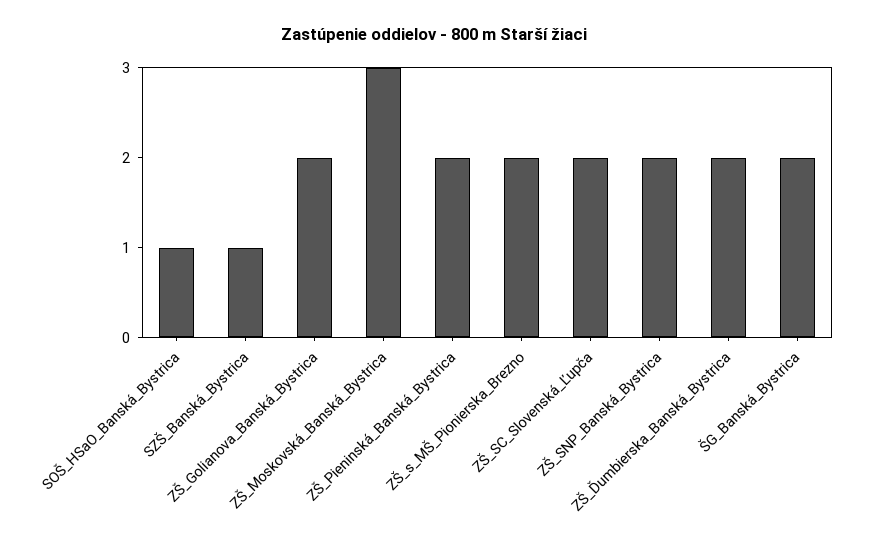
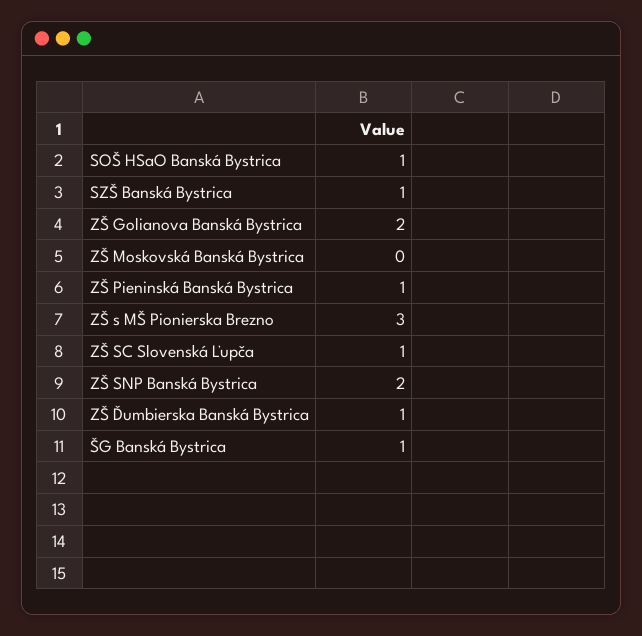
ZŠ_Moskovská_Banská_Bystrica: 3 -> 0
ZŠ_Pieninská_Banská_Bystrica: 2 -> 1
ZŠ_s_MŠ_Pionierska_Brezno: 2 -> 3
ZŠ_SC_Slovenská_Ľupča: 2 -> 1
ZŠ_Ďumbierska_Banská_Bystrica: 2 -> 1
ŠG_Banská_Bystrica: 2 -> 1

